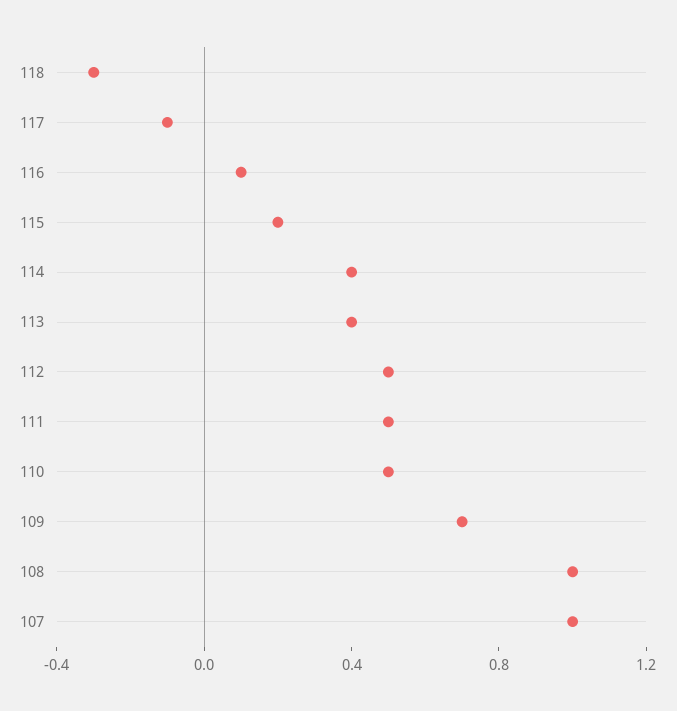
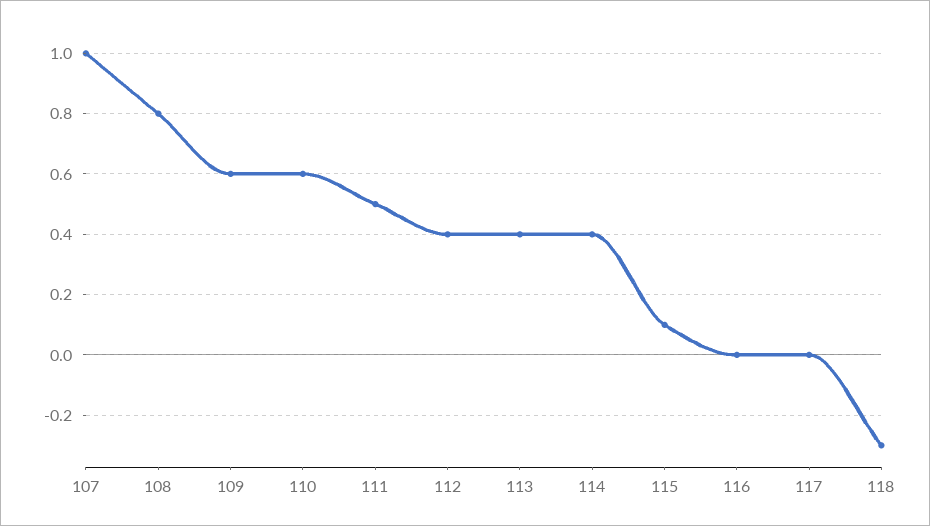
117: -0.1 -> 0
116: 0.1 -> 0
115: 0.2 -> 0.1
112: 0.5 -> 0.4
110: 0.5 -> 0.6
109: 0.7 -> 0.6
108: 1 -> 0.8

